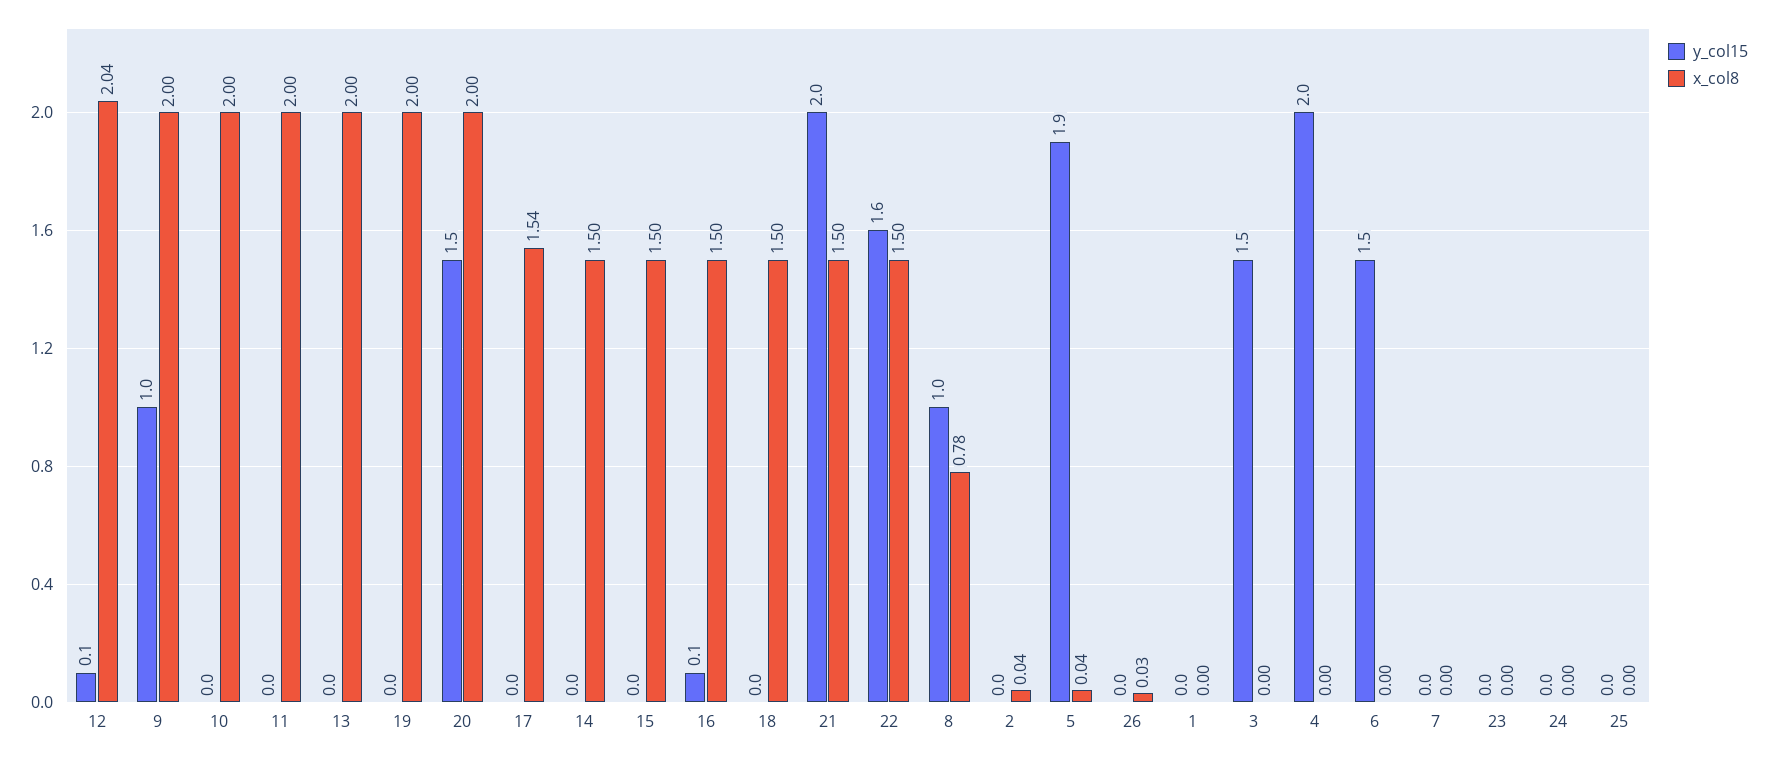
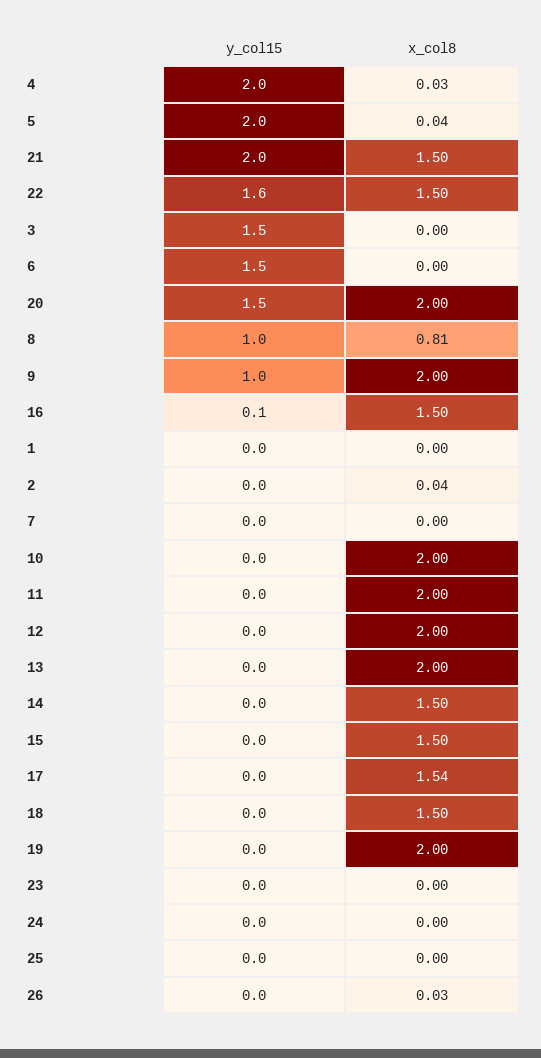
y_col15, 12: 0.1 -> 0
x_col8, 12: 2.04 -> 2
x_col8, 8: 0.78 -> 0.81
y_col15, 5: 1.9 -> 2
x_col8, 4: 0 -> 0.03

